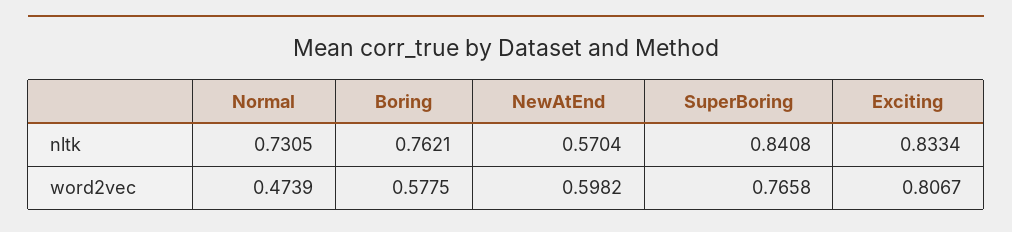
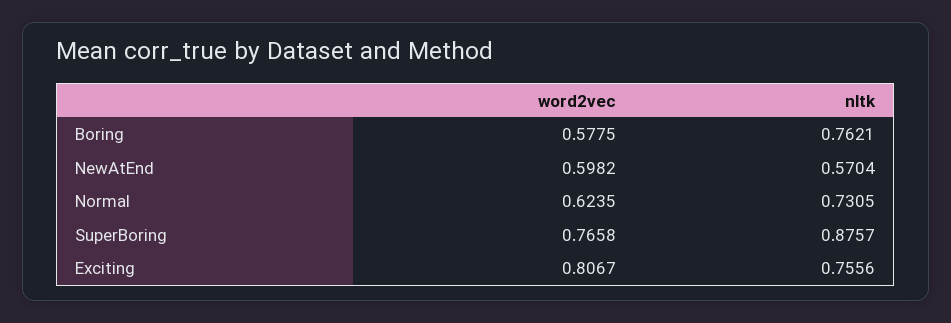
SuperBoring, nltk: 0.8408 -> 0.8757
Exciting, nltk: 0.8334 -> 0.7556
Normal, word2vec: 0.4739 -> 0.6235

